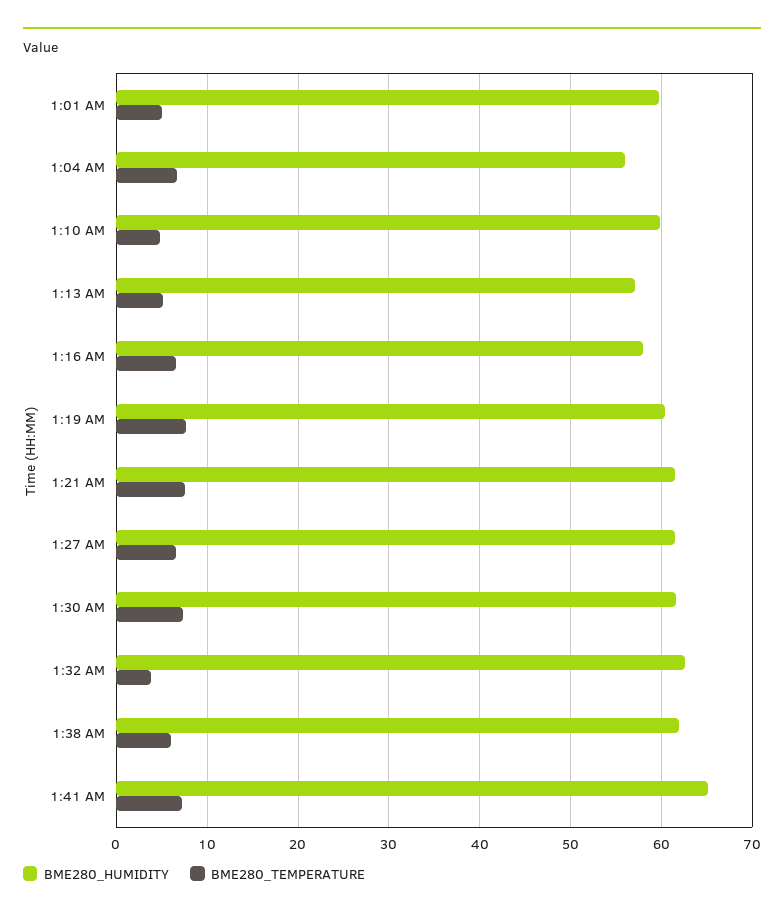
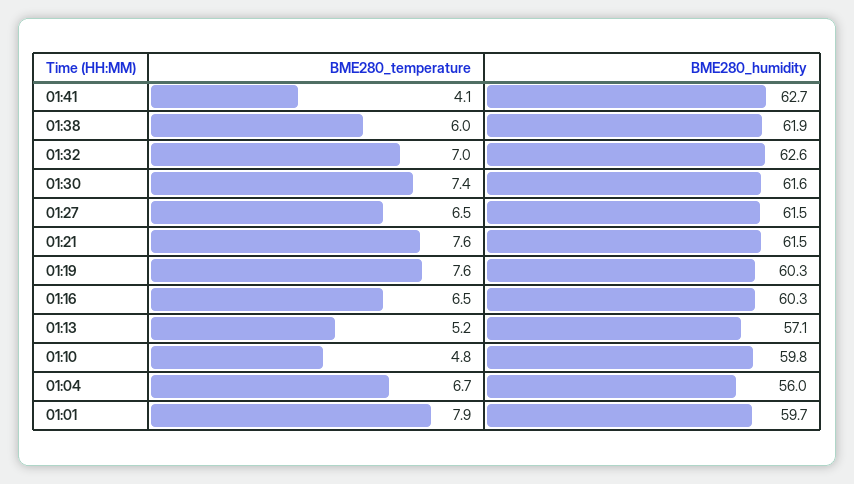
BME280_TEMPERATURE, 1:01 AM: 5 -> 7.9
BME280_HUMIDITY, 1:16 AM: 58 -> 60.3
BME280_TEMPERATURE, 1:32 AM: 4 -> 7
BME280_HUMIDITY, 1:41 AM: 65 -> 62.7
BME280_TEMPERATURE, 1:41 AM: 7 -> 4.1

